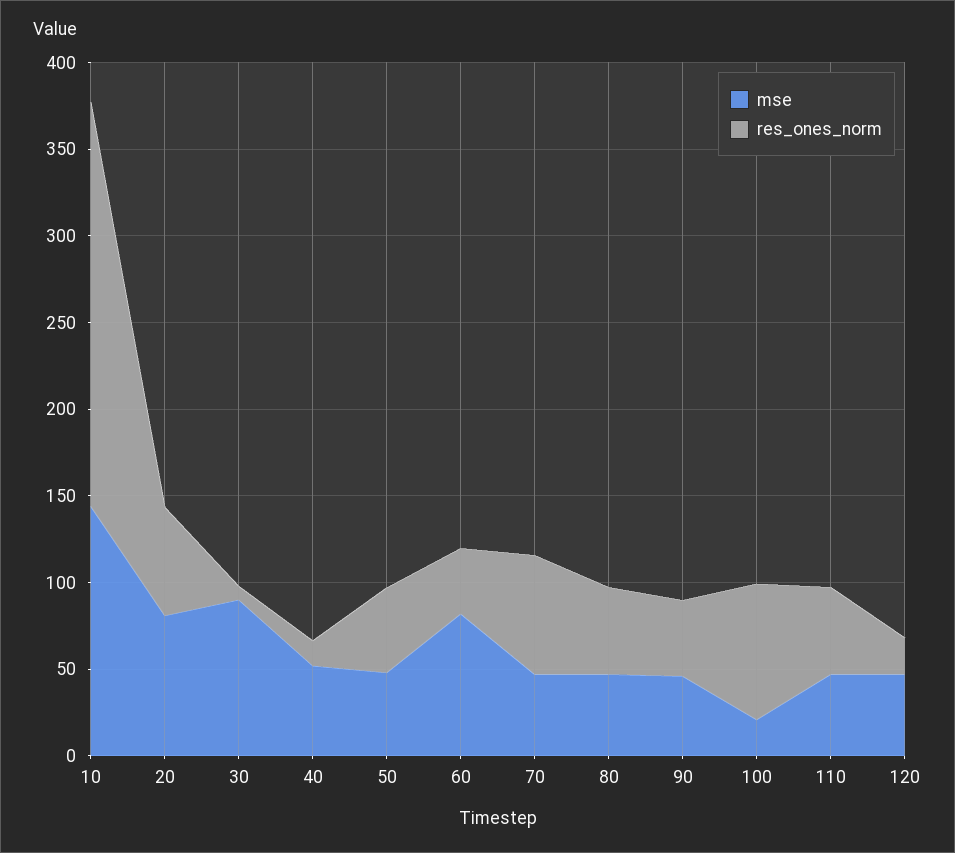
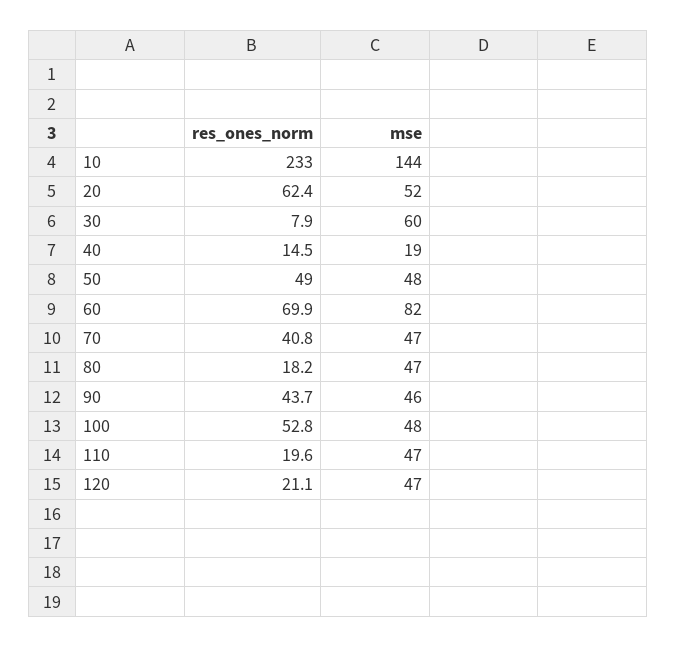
mse, 20: 80 -> 52
mse, 30: 90 -> 60
mse, 40: 50 -> 19
res_ones_norm, 60: 40 -> 69.9
res_ones_norm, 70: 70 -> 40.8
res_ones_norm, 80: 50 -> 18.2
mse, 100: 20 -> 48
res_ones_norm, 100: 80 -> 52.8
res_ones_norm, 110: 50 -> 19.6

